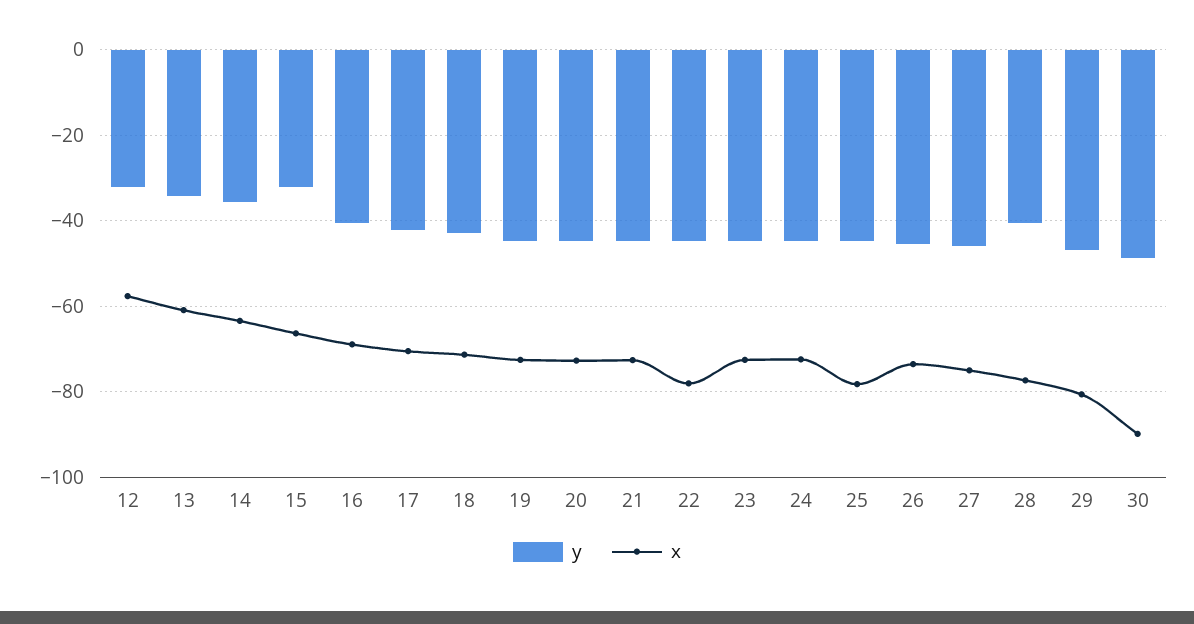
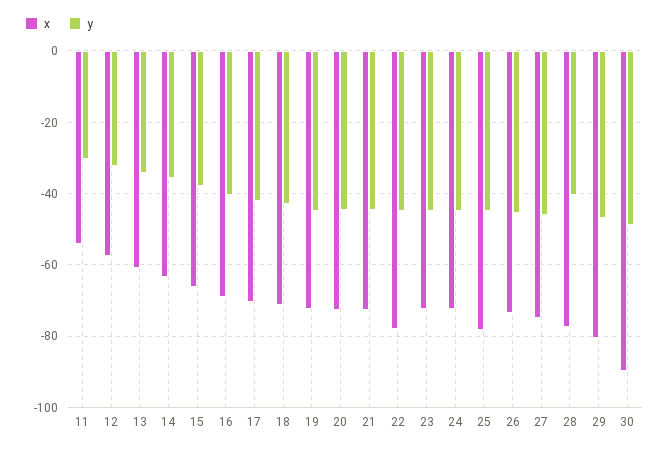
y, 15: -32 -> -38
x, 11: none -> -54
y, 11: none -> -30

